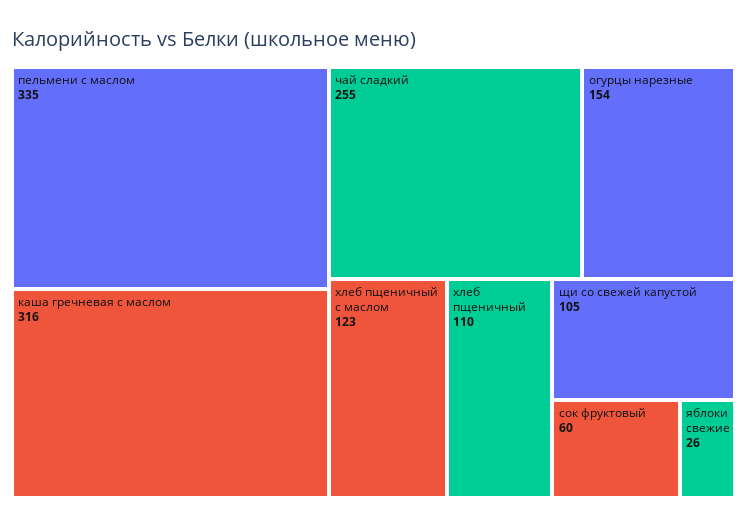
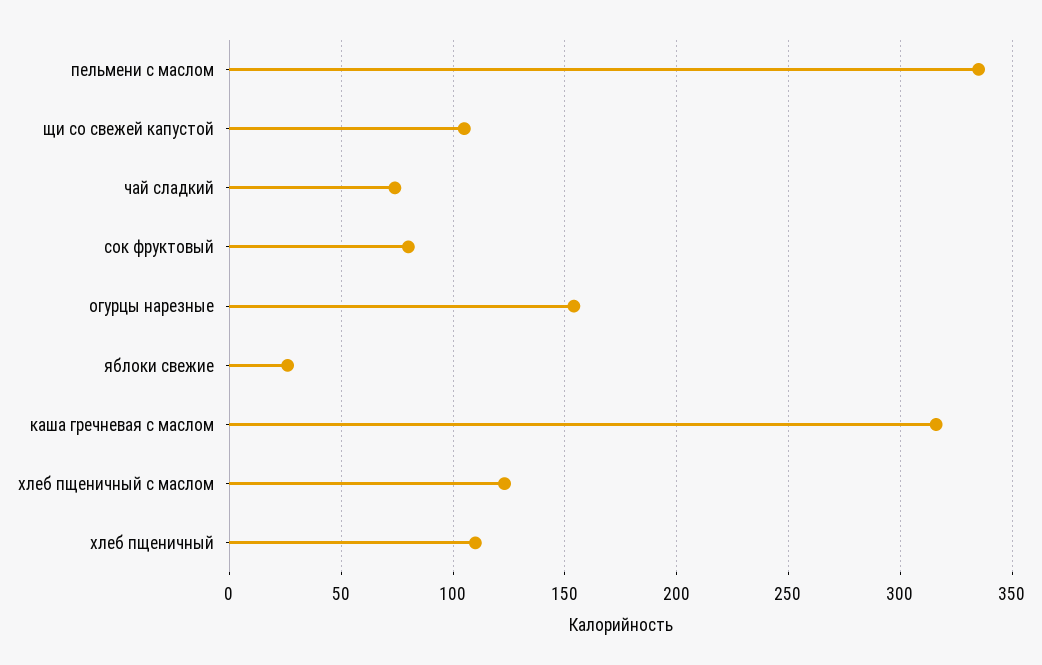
чай сладкий: 255 -> 75
сок фруктовый: 60 -> 80

